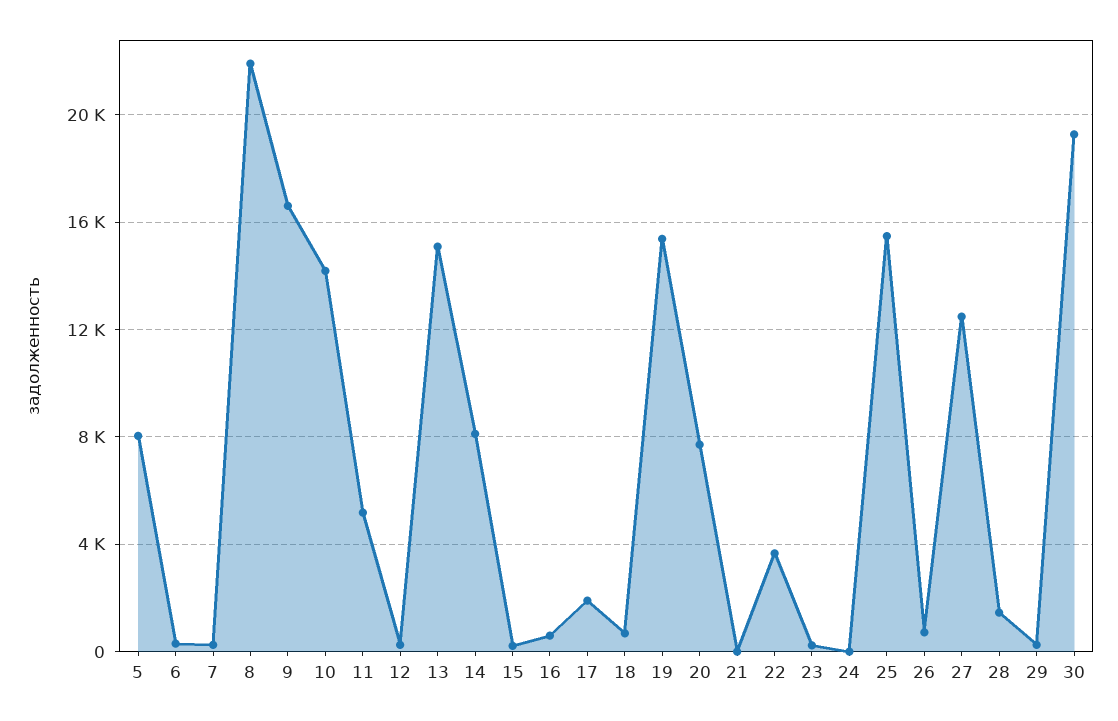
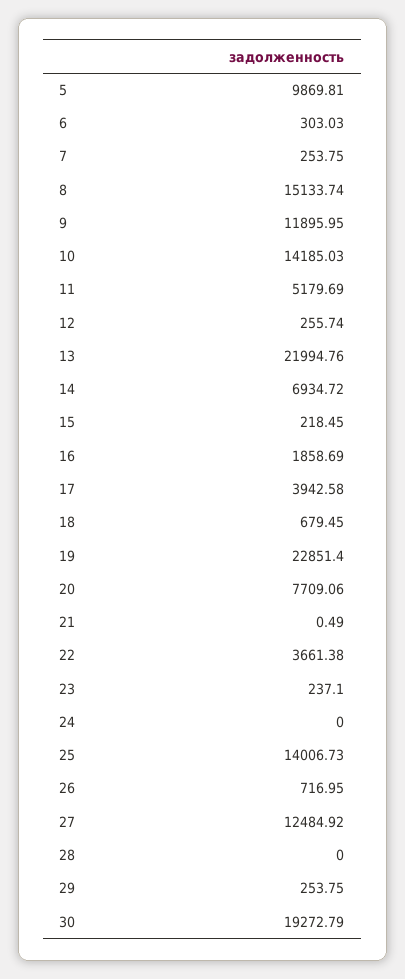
5: 8000 -> 9869.81
8: 22000 -> 15133.74
9: 16500 -> 11895.95
13: 15000 -> 21994.76
14: 8000 -> 6934.72
16: 500 -> 1858.69
17: 2000 -> 3942.58
19: 15500 -> 22851.4
25: 15500 -> 14006.73
28: 1500 -> 0

